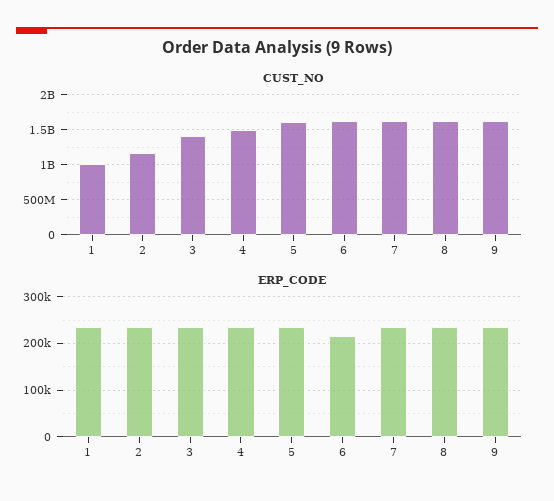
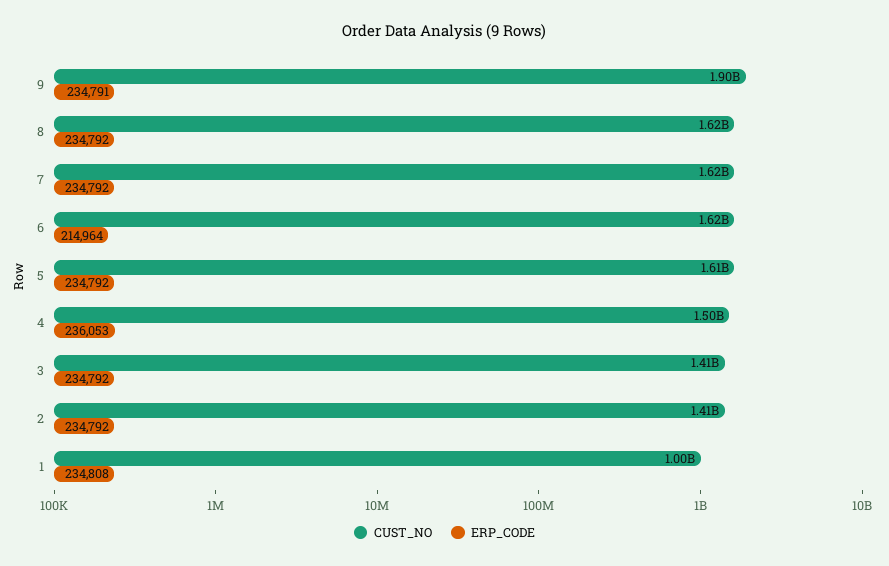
CUST_NO, 2: 1200000000 -> 1410000000
CUST_NO, 9: 1600000000 -> 1900000000

